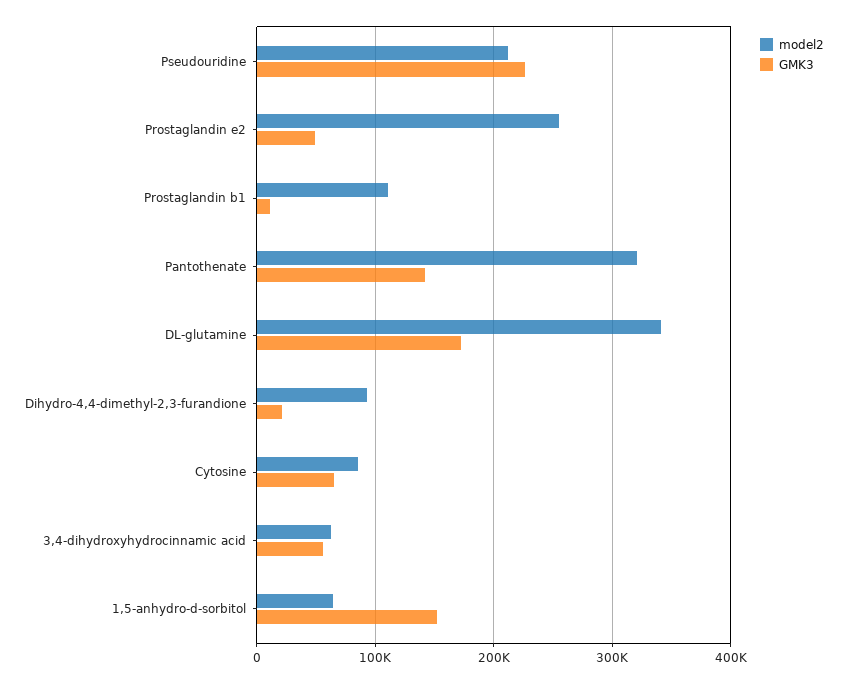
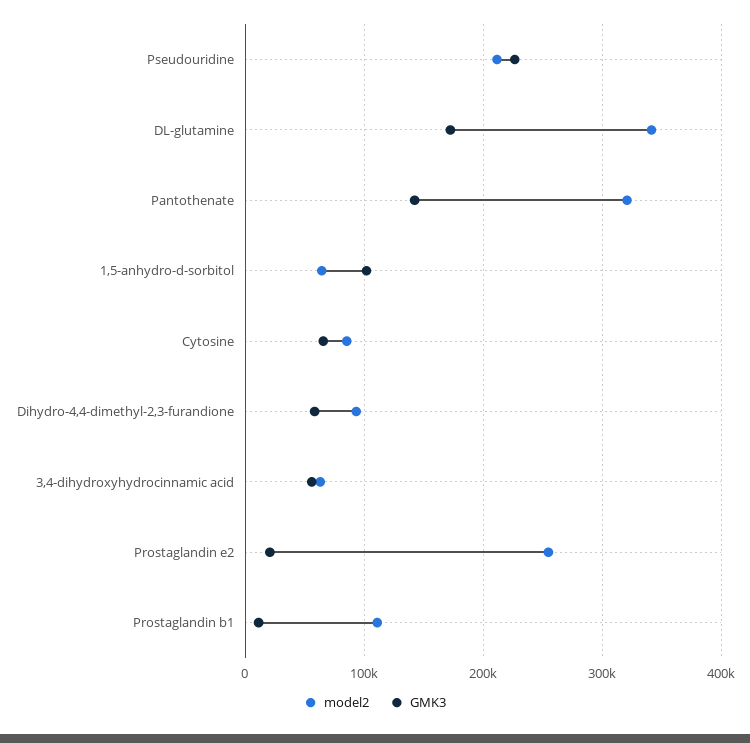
GMK3, Prostaglandin e2: 50000 -> 20000
GMK3, Dihydro-4,4-dimethyl-2,3-furandione: 20000 -> 60000
GMK3, 1,5-anhydro-d-sorbitol: 150000 -> 100000

